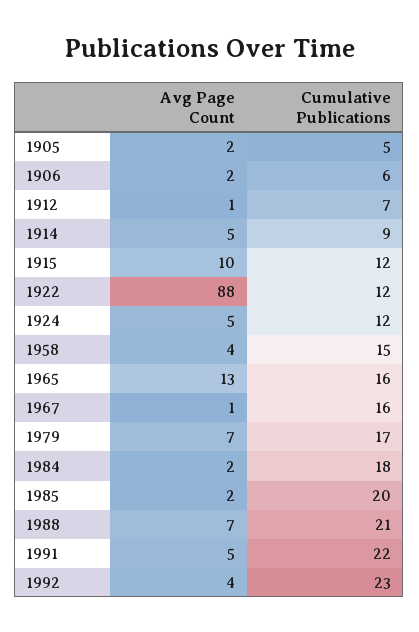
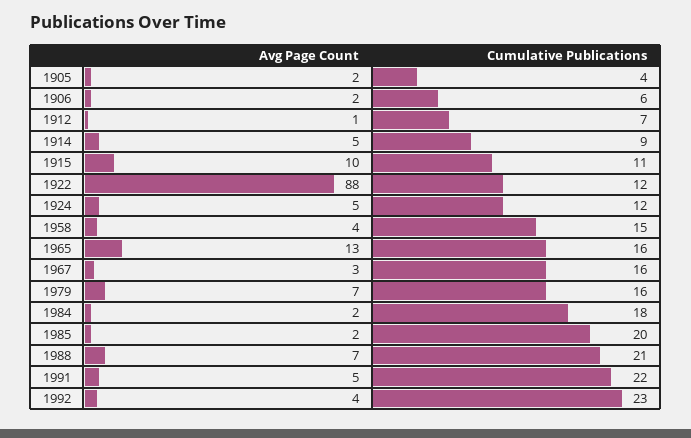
Cumulative Publications, 1905: 5 -> 4
Cumulative Publications, 1915: 12 -> 11
Avg Page Count, 1967: 1 -> 3
Cumulative Publications, 1979: 17 -> 16

